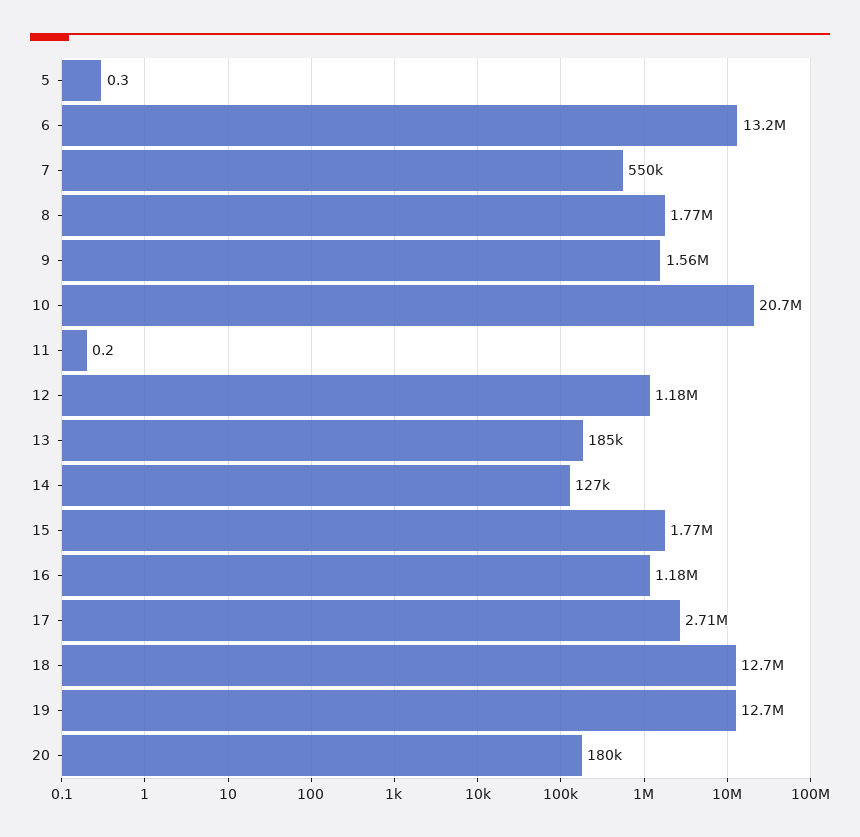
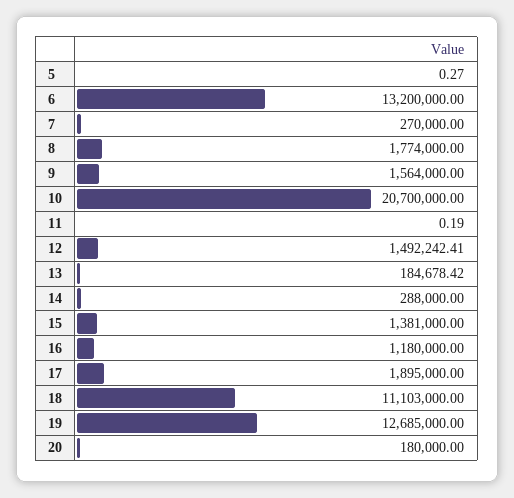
7: 550000 -> 270000
12: 1180000 -> 1492242.41
14: 127000 -> 288000
15: 1770000 -> 1381000
17: 2710000 -> 1895000
18: 12700000 -> 11103000

